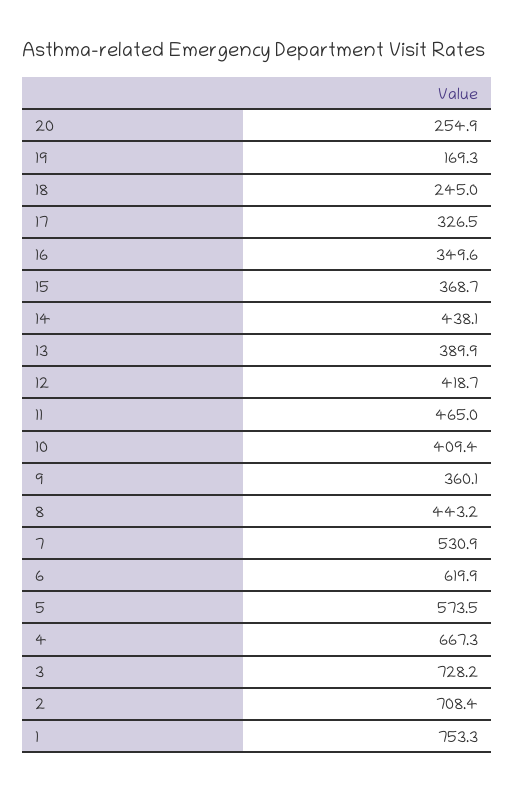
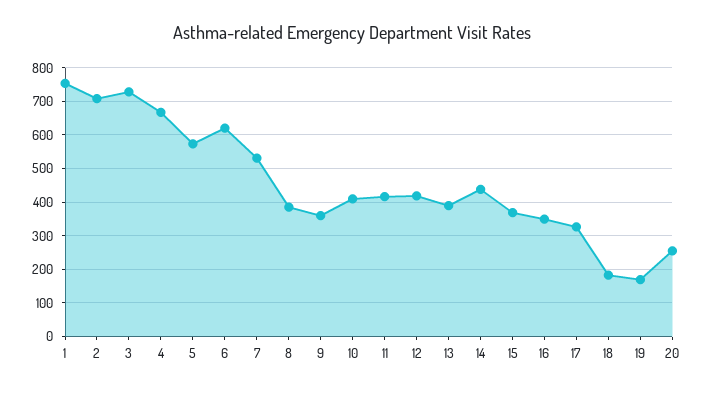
18: 245 -> 180
11: 465 -> 420
8: 443.2 -> 380

